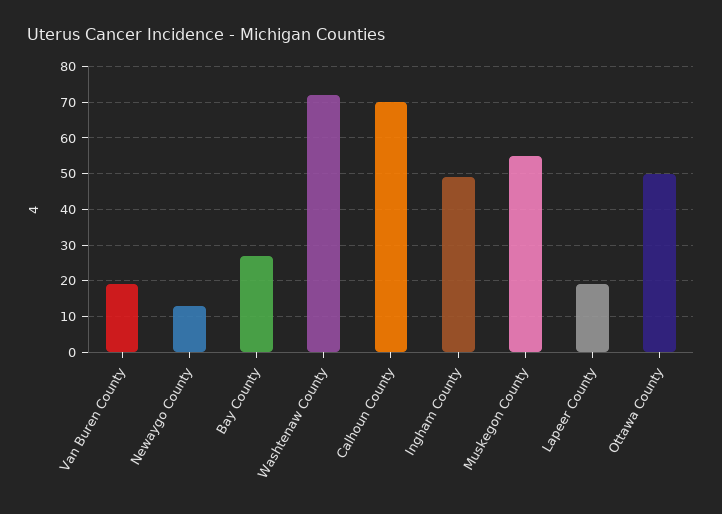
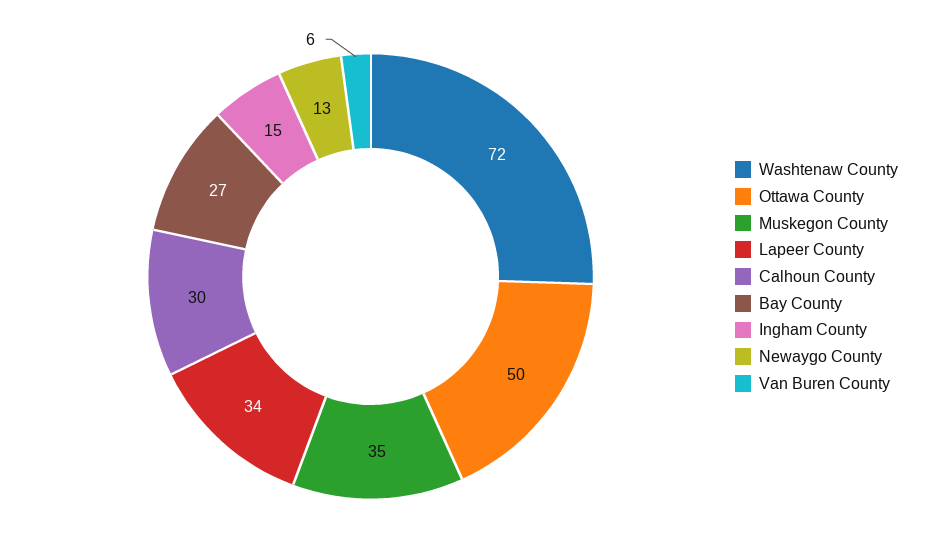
Van Buren County: 20 -> 6
Calhoun County: 70 -> 30
Ingham County: 50 -> 15
Muskegon County: 55 -> 35
Lapeer County: 20 -> 34

